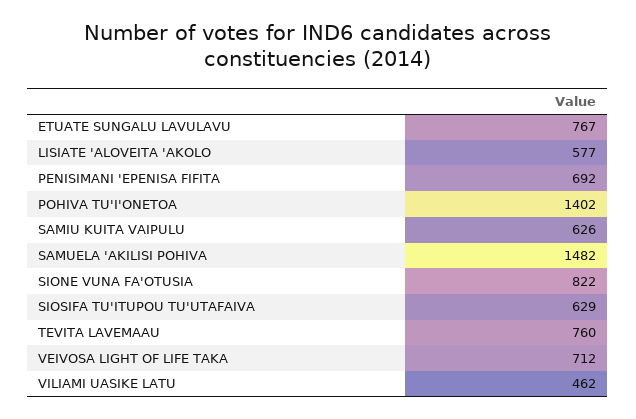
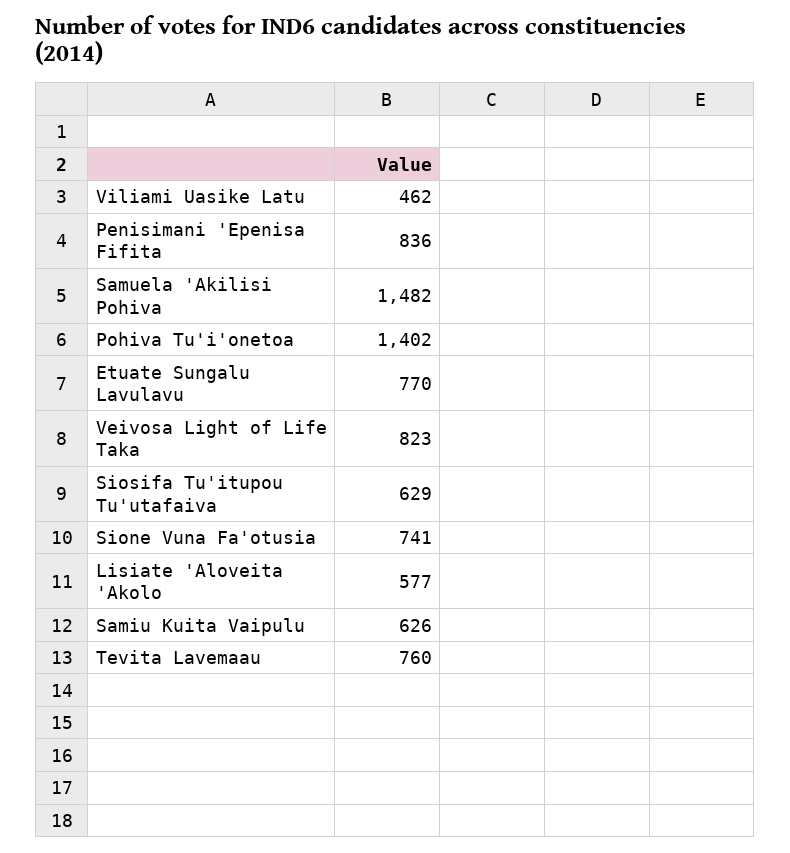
ETUATE SUNGALU LAVULAVU: 767 -> 770
PENISIMANI 'EPENISA FIFITA: 692 -> 836
SIONE VUNA FA'OTUSIA: 822 -> 741
VEIVOSA LIGHT OF LIFE TAKA: 712 -> 823

